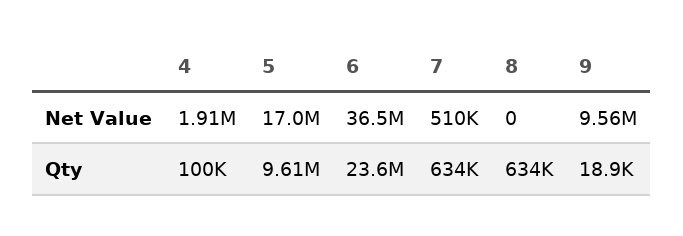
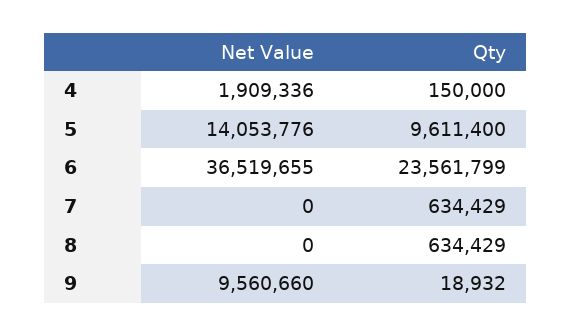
5, Net Value: 17000000 -> 14053776
7, Net Value: 510000 -> 0
4, Qty: 100000 -> 150000

